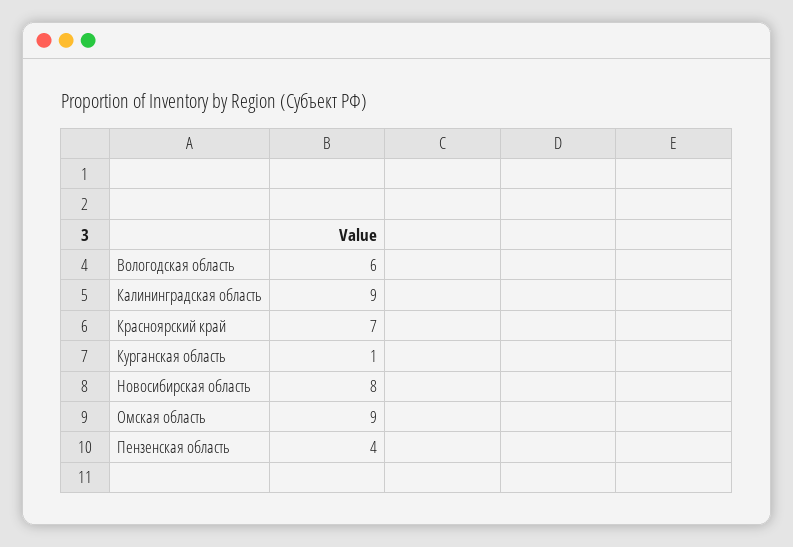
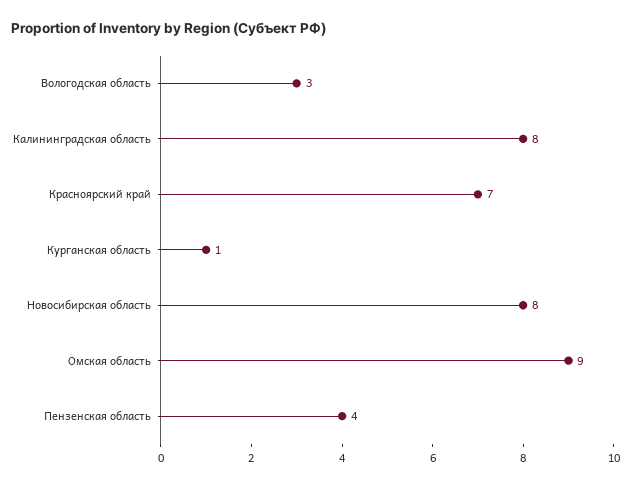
Вологодская область: 6 -> 3
Калининградская область: 9 -> 8

